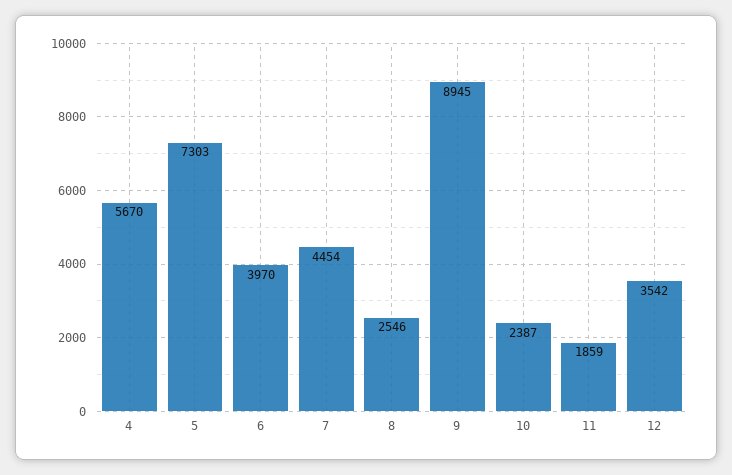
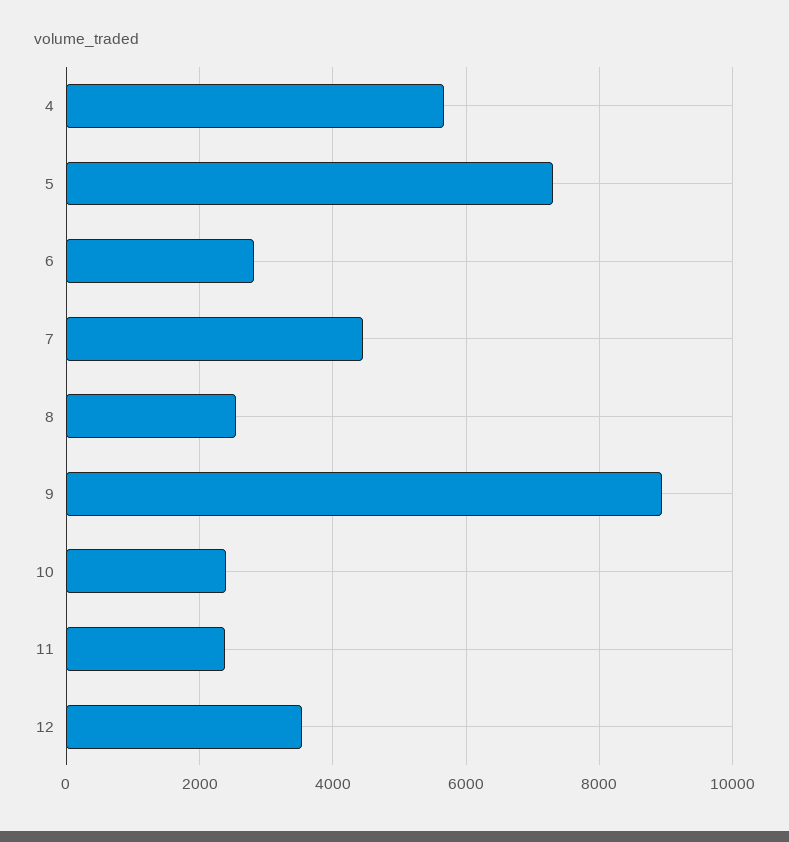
6: 3970 -> 2800
11: 1859 -> 2400

